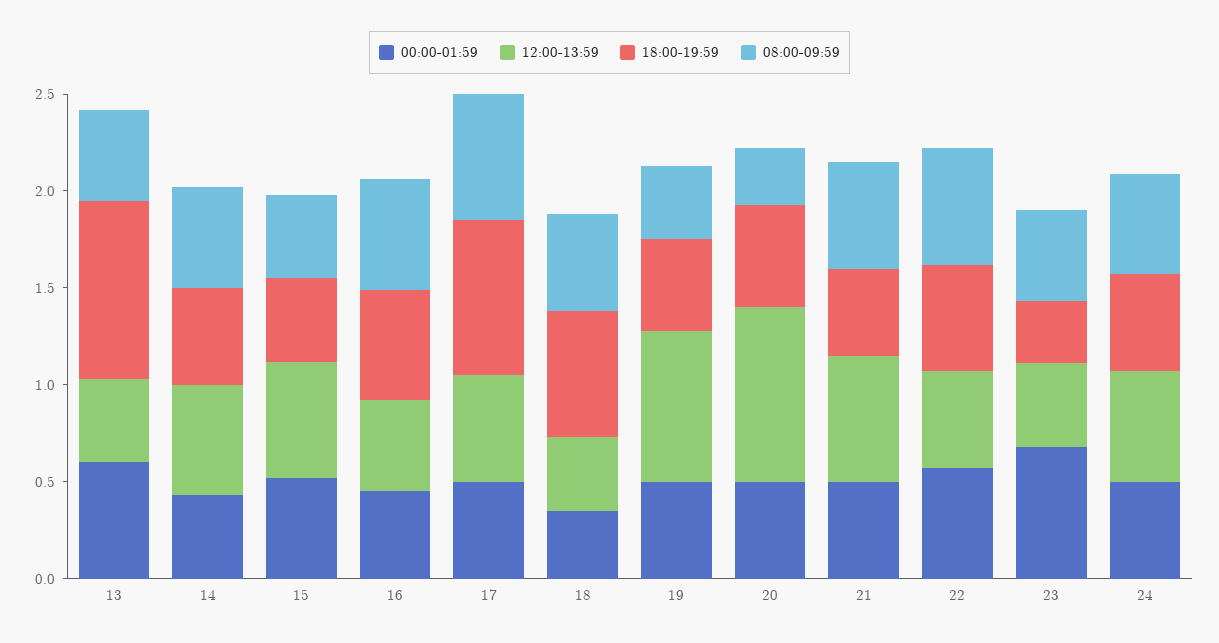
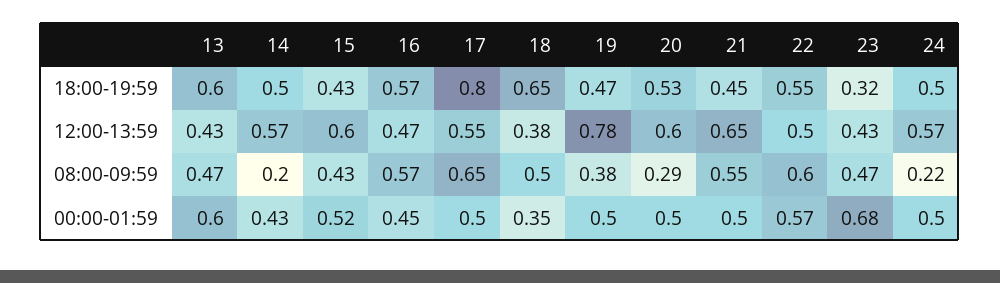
18:00-19:59, 13: 0.9 -> 0.6
08:00-09:59, 14: 0.5 -> 0.2
12:00-13:59, 20: 0.9 -> 0.6
08:00-09:59, 24: 0.5 -> 0.22

